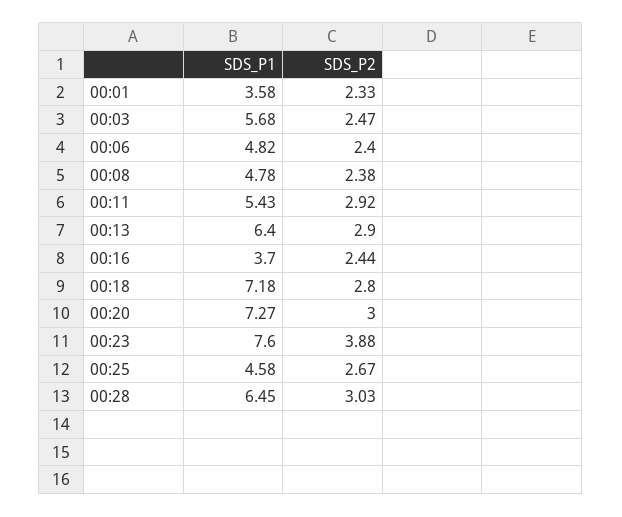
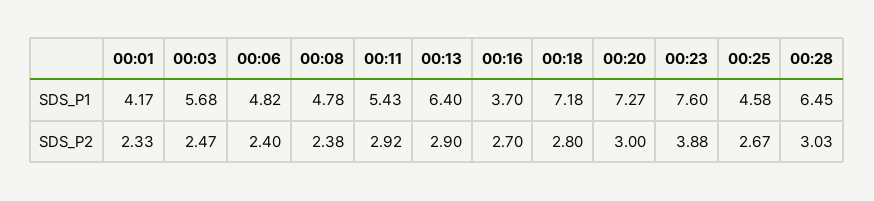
SDS_P1, 00:01: 3.58 -> 4.17
SDS_P2, 00:16: 2.44 -> 2.7

